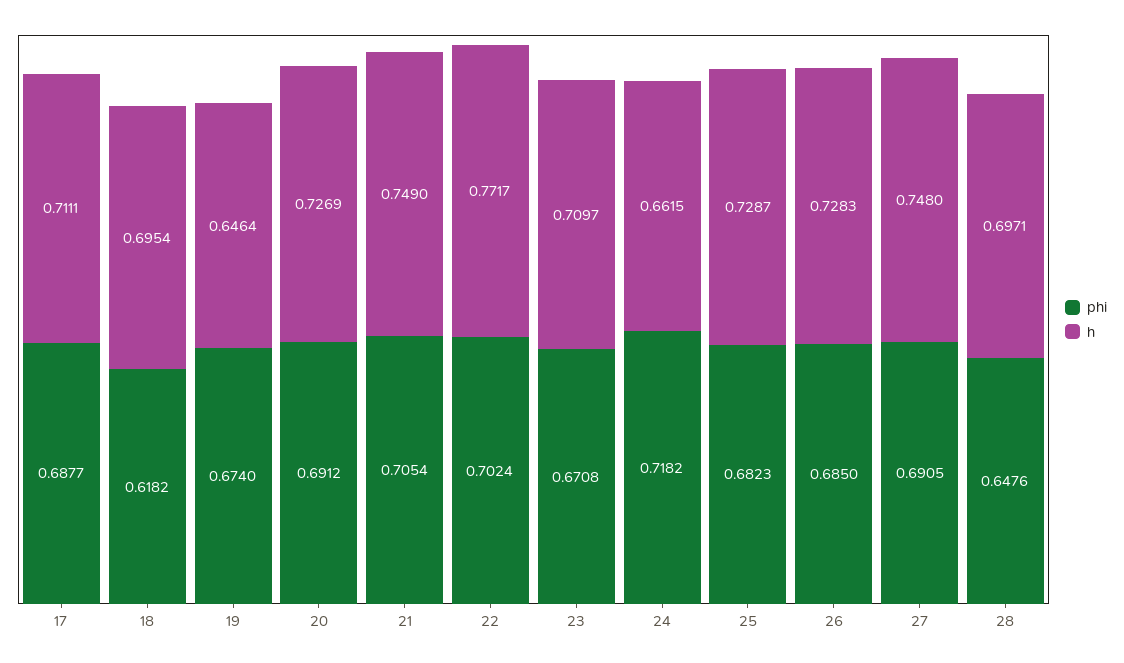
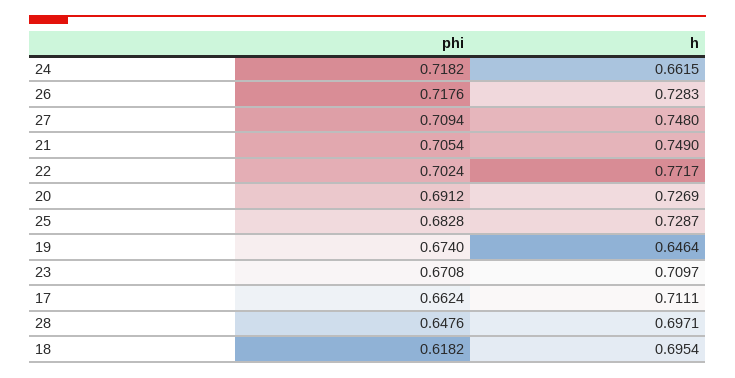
phi, 17: 0.6877 -> 0.6624
phi, 25: 0.6823 -> 0.6828
phi, 26: 0.685 -> 0.7176
phi, 27: 0.6905 -> 0.7094

